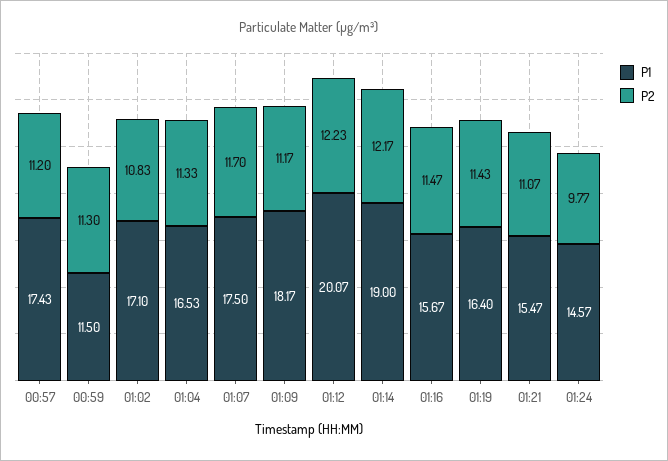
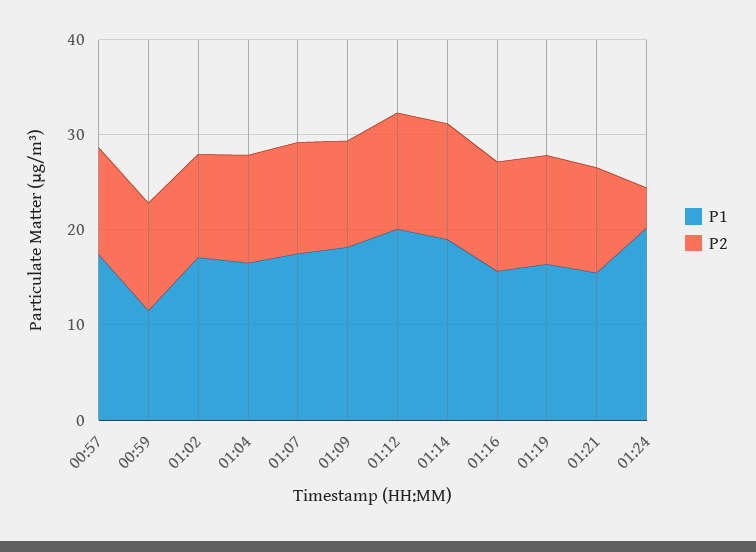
P1, 01:24: 14.57 -> 20
P2, 01:24: 9.77 -> 4

